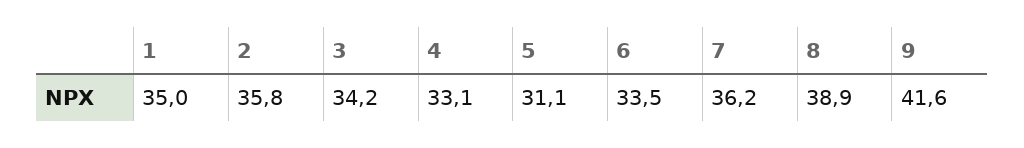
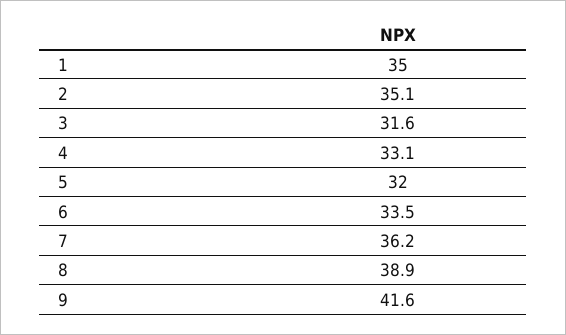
2: 35.8 -> 35.1
3: 34.2 -> 31.6
5: 31.1 -> 32

